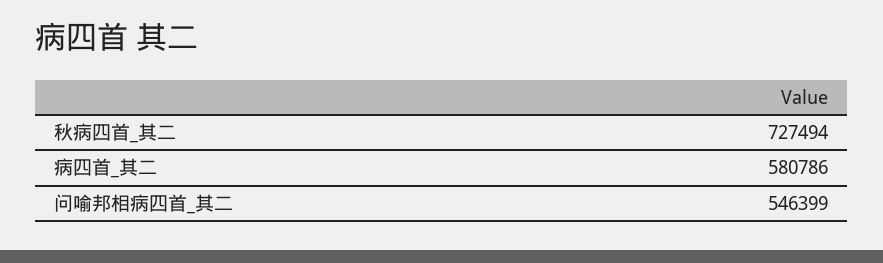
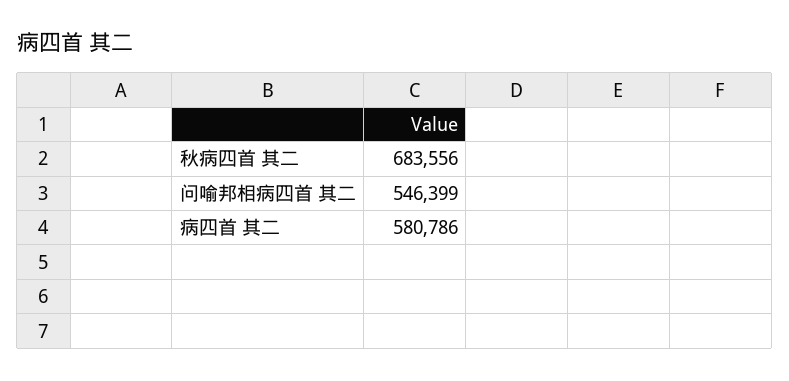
秋病四首_其二: 727494 -> 683556

